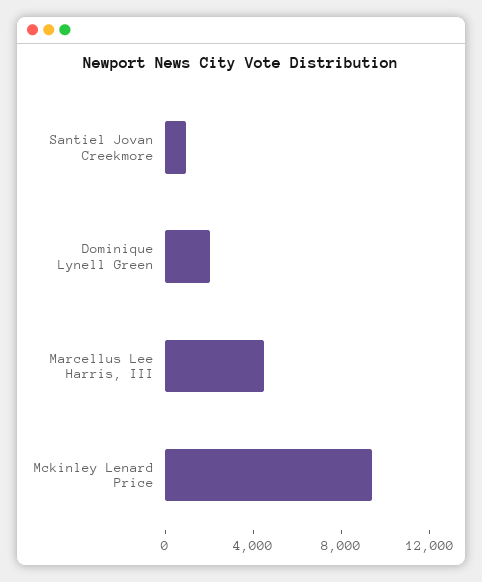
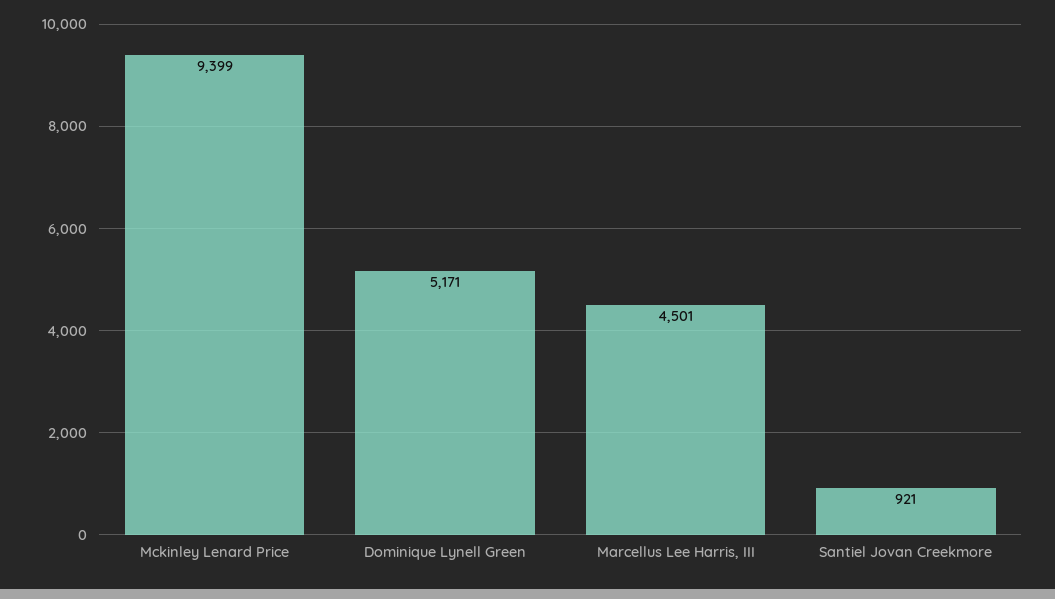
Dominique Lynell Green: 2000 -> 5171

